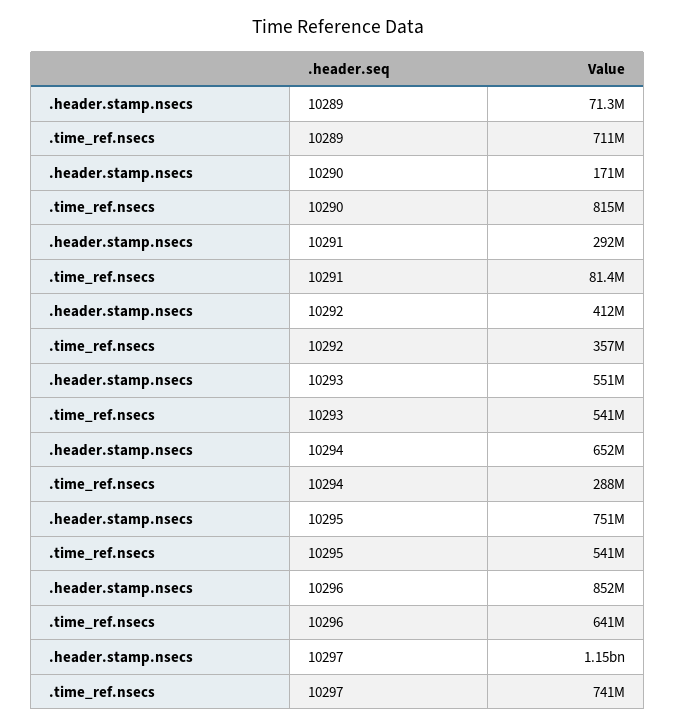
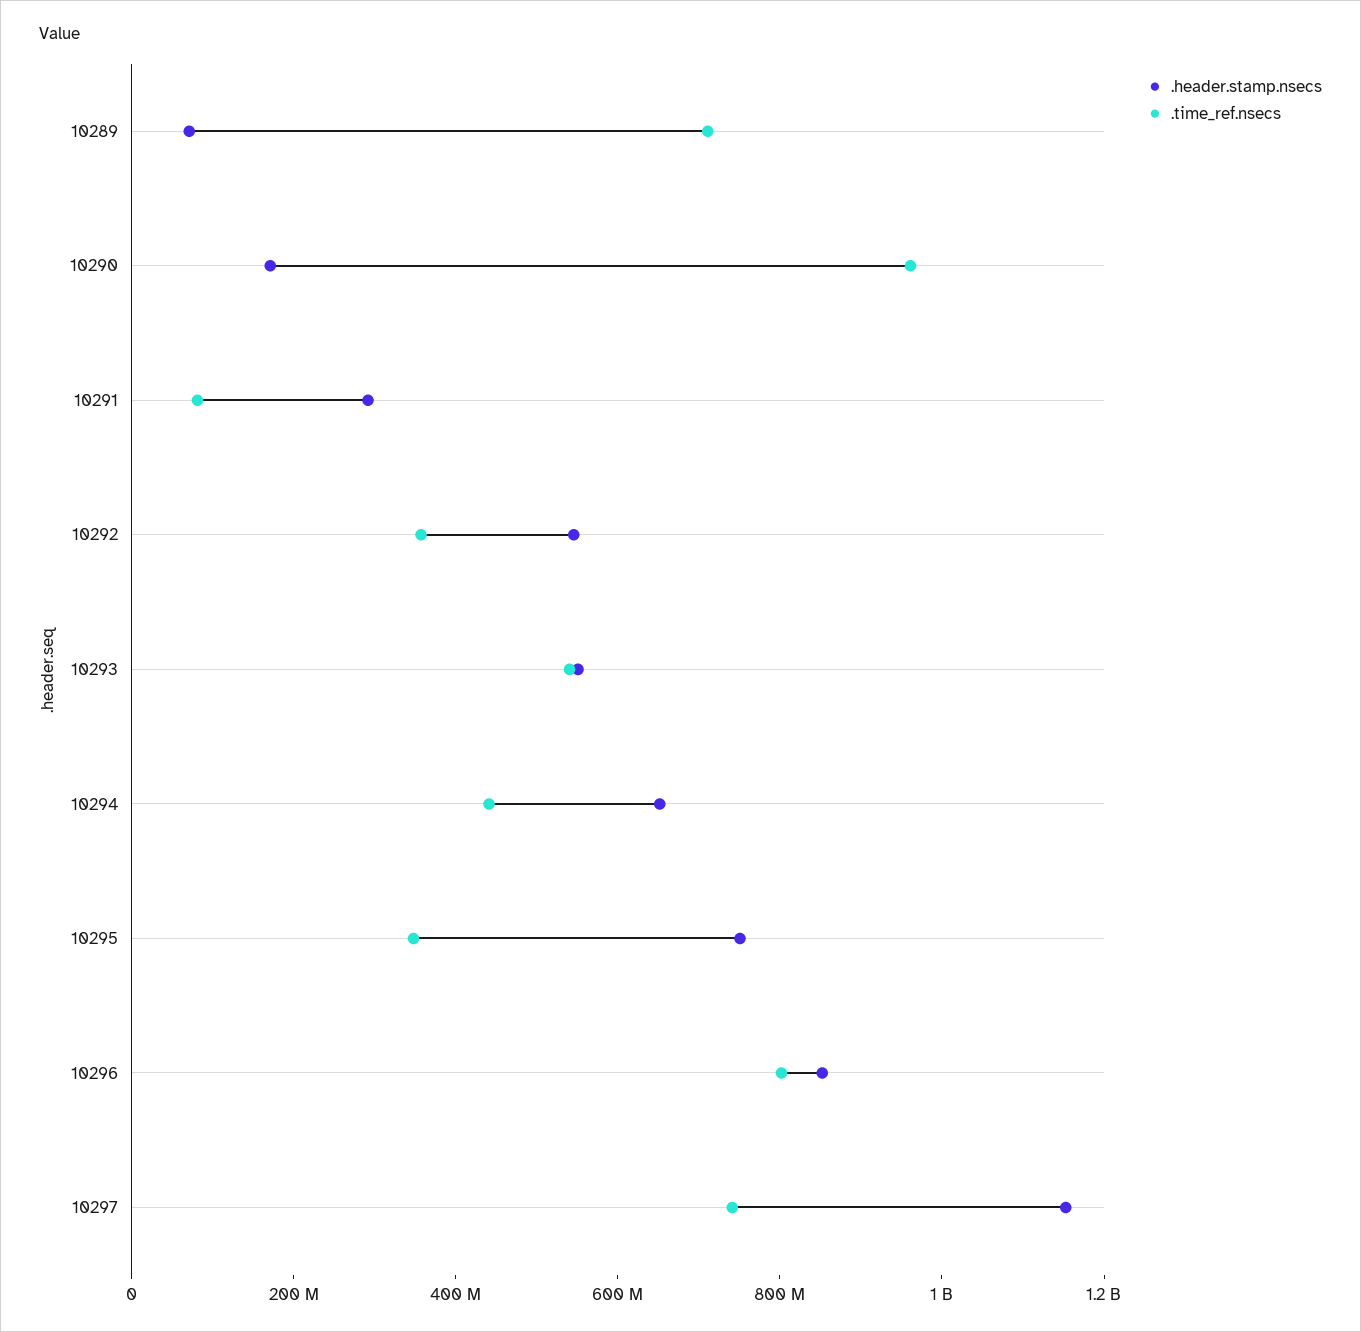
.time_ref.nsecs, 10290: 815000000 -> 950000000
.header.stamp.nsecs, 10292: 412000000 -> 550000000
.time_ref.nsecs, 10294: 288000000 -> 450000000
.time_ref.nsecs, 10295: 541000000 -> 350000000
.time_ref.nsecs, 10296: 641000000 -> 800000000

